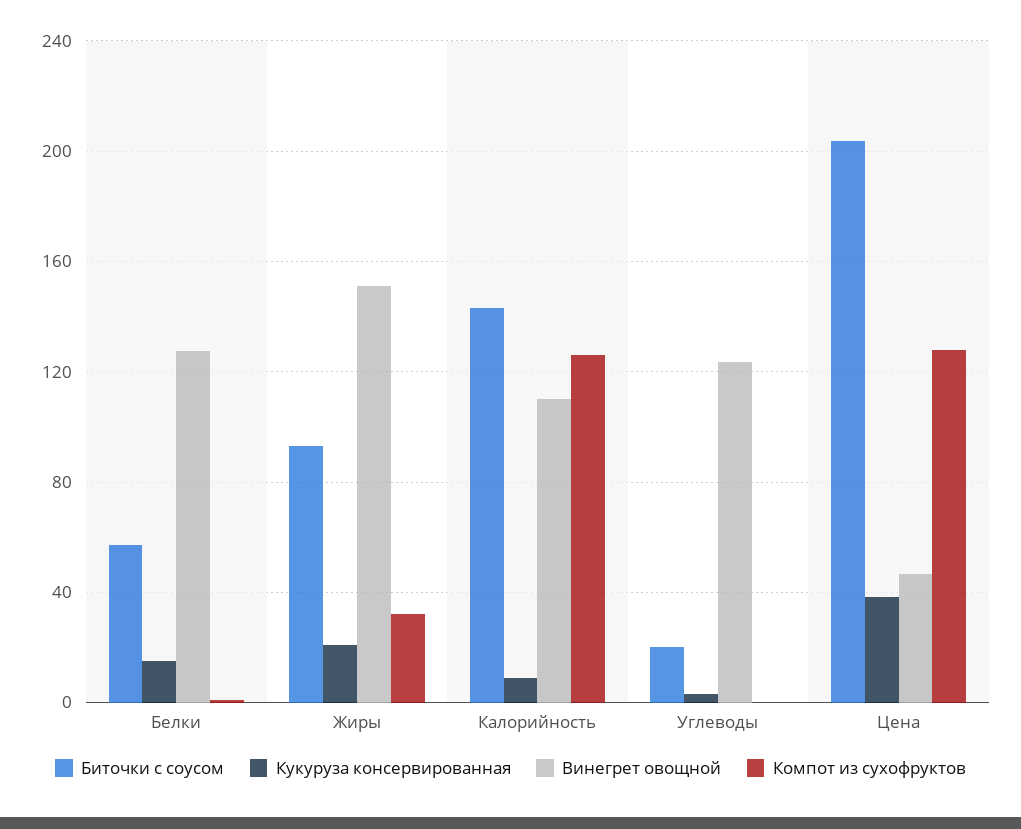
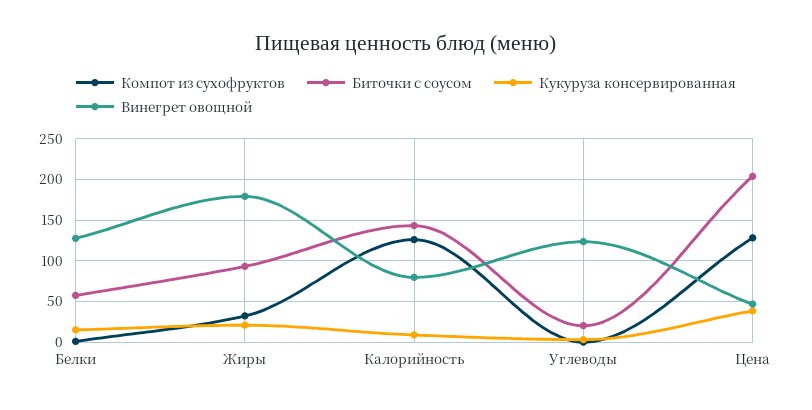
Винегрет овощной, Жиры: 150 -> 180
Винегрет овощной, Калорийность: 110 -> 80

